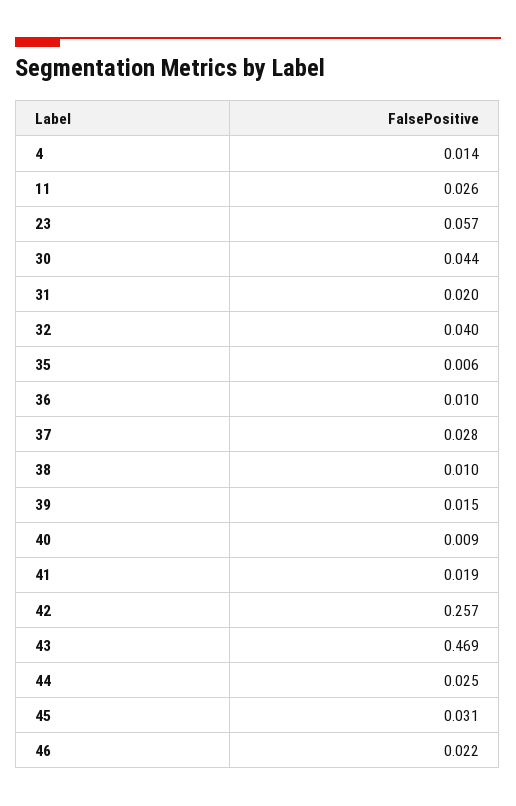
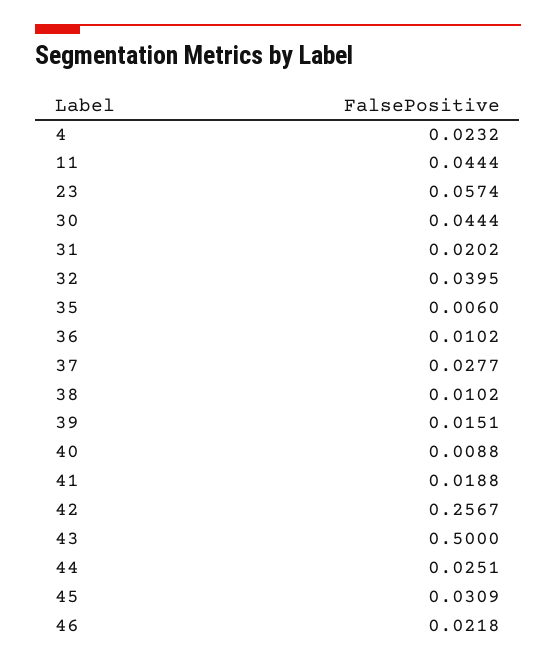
4: 0.014 -> 0.0232
11: 0.026 -> 0.0444
43: 0.469 -> 0.5

